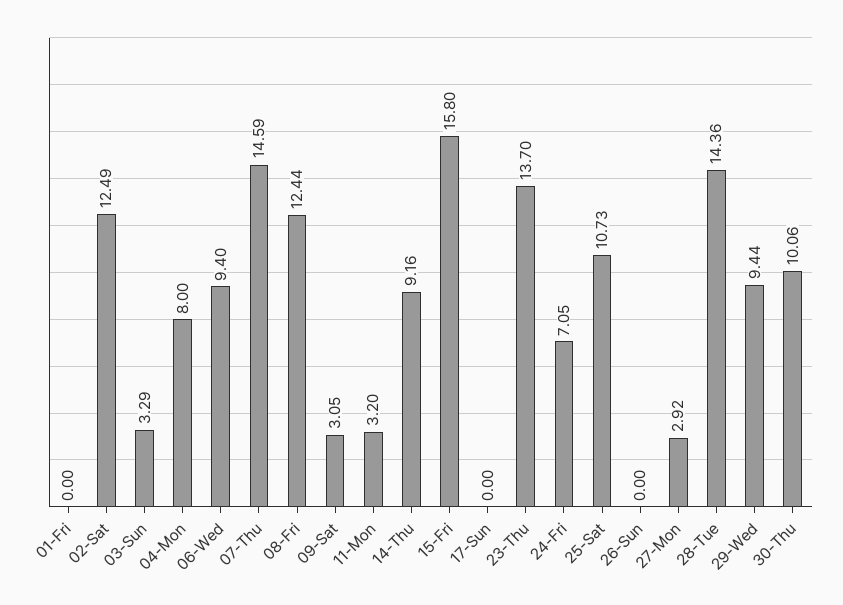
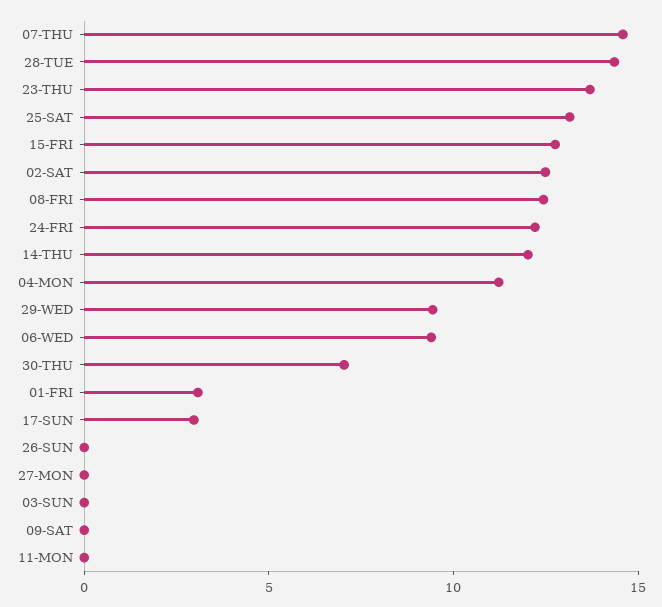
01-Fri: 0 -> 3
03-Sun: 3.29 -> 0
04-Mon: 8 -> 11
09-Sat: 3.05 -> 0
11-Mon: 3.2 -> 0
14-Thu: 9.16 -> 12
15-Fri: 15.8 -> 13
17-Sun: 0 -> 3
24-Fri: 7.05 -> 12
25-Sat: 10.73 -> 13
27-Mon: 2.92 -> 0
30-Thu: 10.06 -> 7

